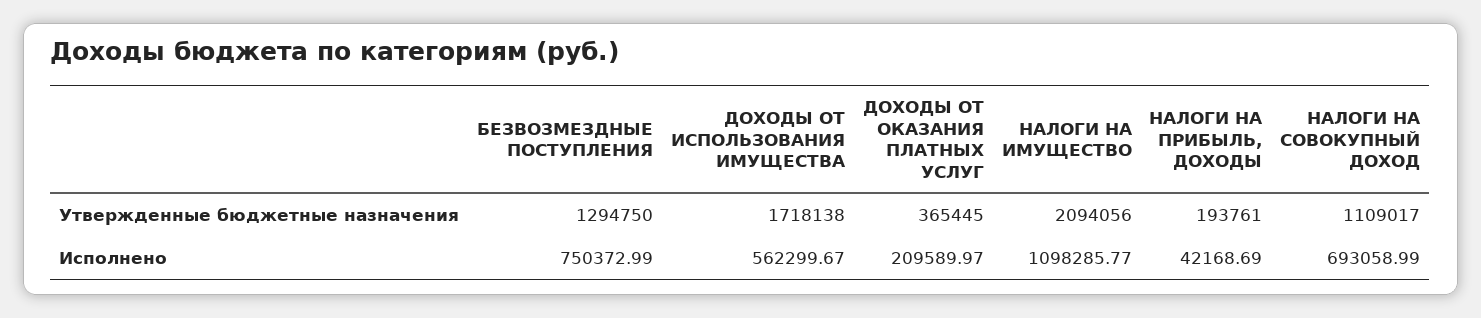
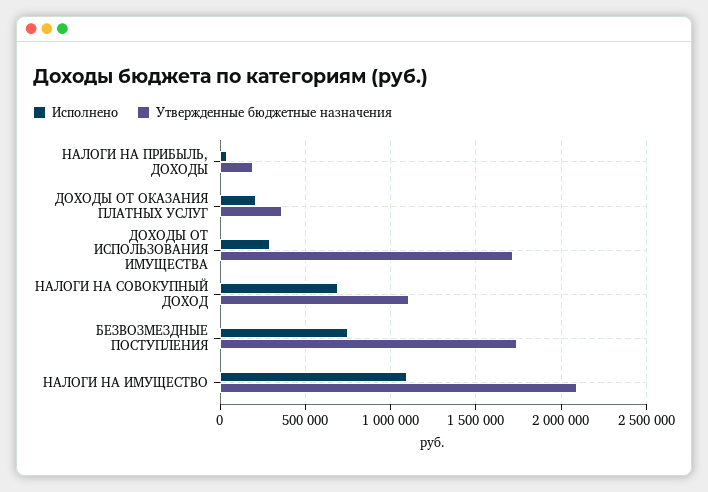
Утвержденные бюджетные назначения, БЕЗВОЗМЕЗДНЫЕ ПОСТУПЛЕНИЯ: 1294750 -> 1750000
Исполнено, ДОХОДЫ ОТ ИСПОЛЬЗОВАНИЯ ИМУЩЕСТВА: 562299.67 -> 300000

